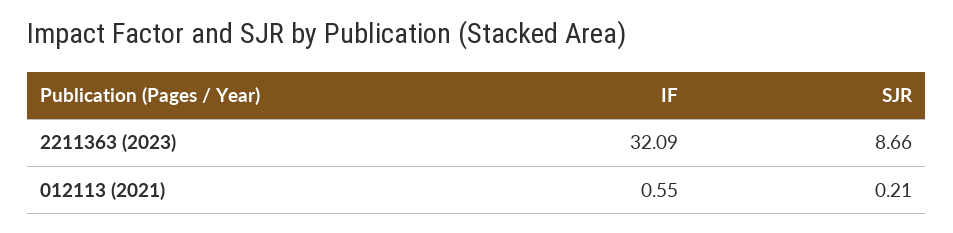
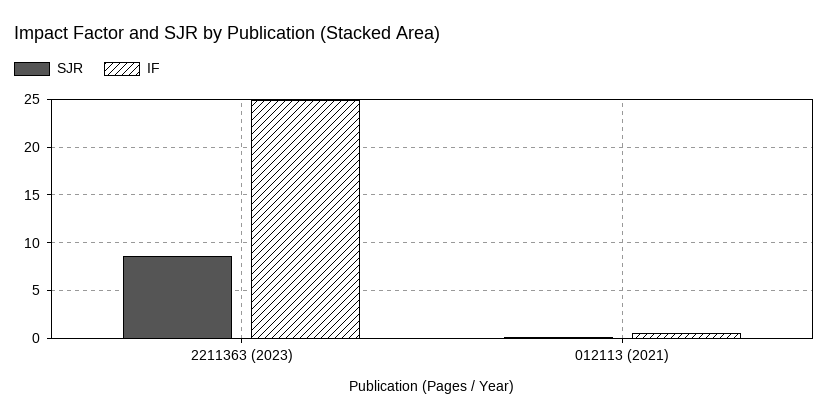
IF, 2211363 (2023): 32.09 -> 25

